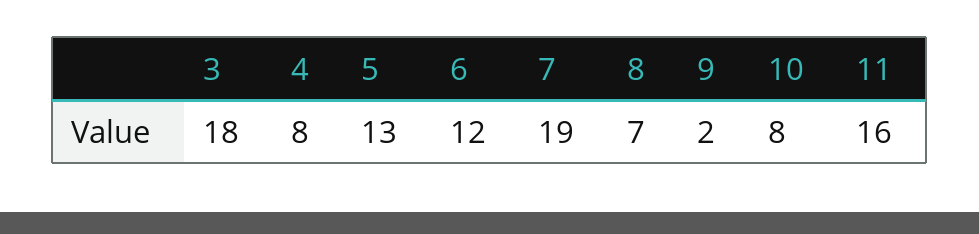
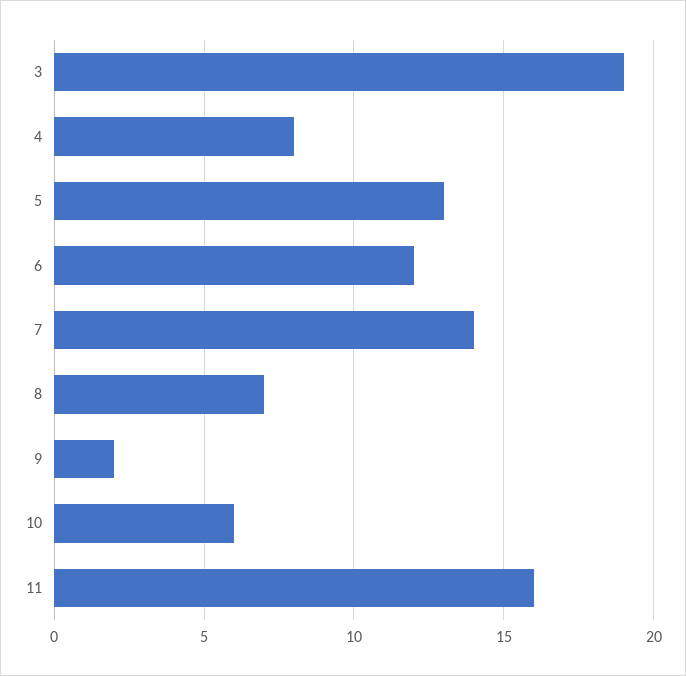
3: 18 -> 19
7: 19 -> 14
10: 8 -> 6

